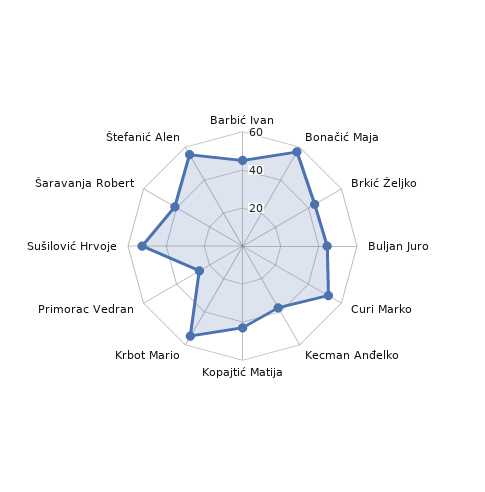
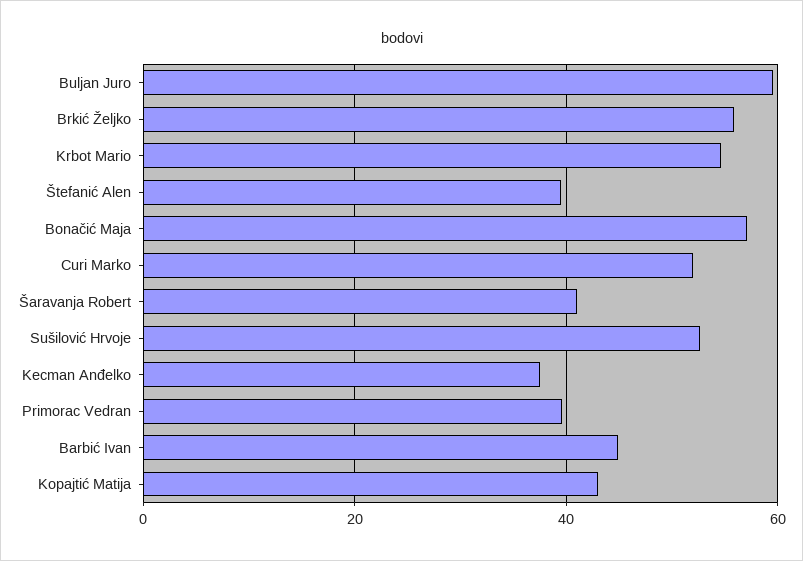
Brkić Željko: 45 -> 56
Buljan Juro: 45 -> 60
Primorac Vedran: 25 -> 40
Štefanić Alen: 55 -> 40

